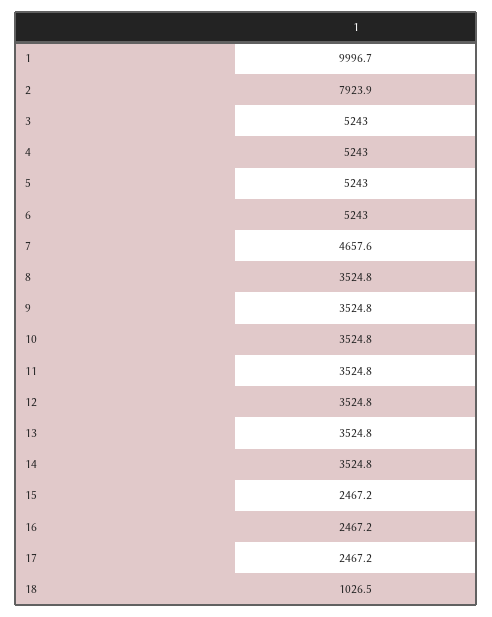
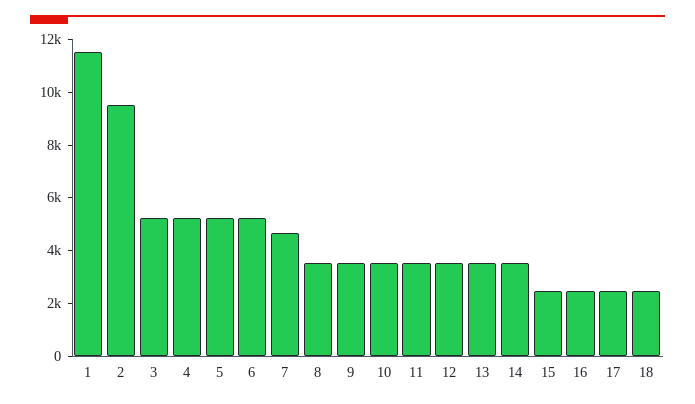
1: 9996.7 -> 11500
2: 7923.9 -> 9500
18: 1026.5 -> 2500

